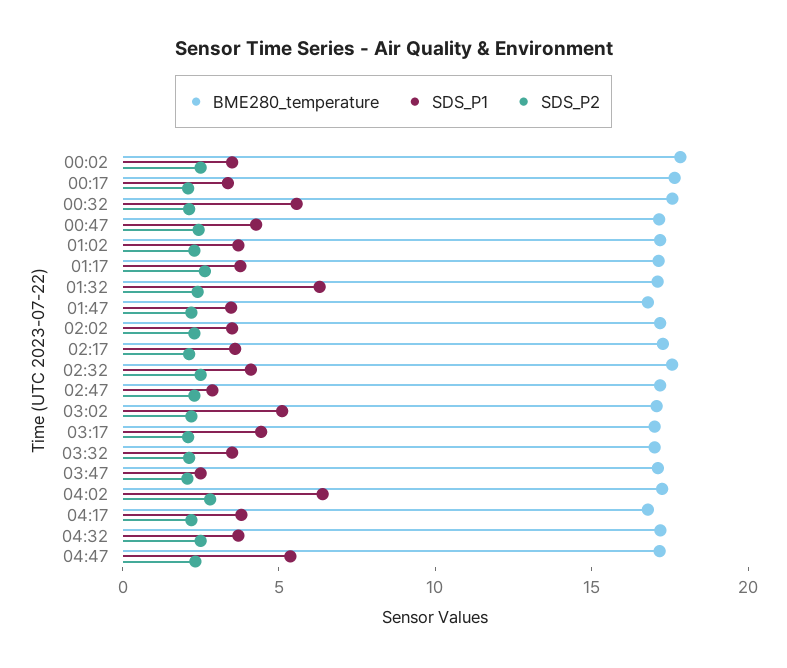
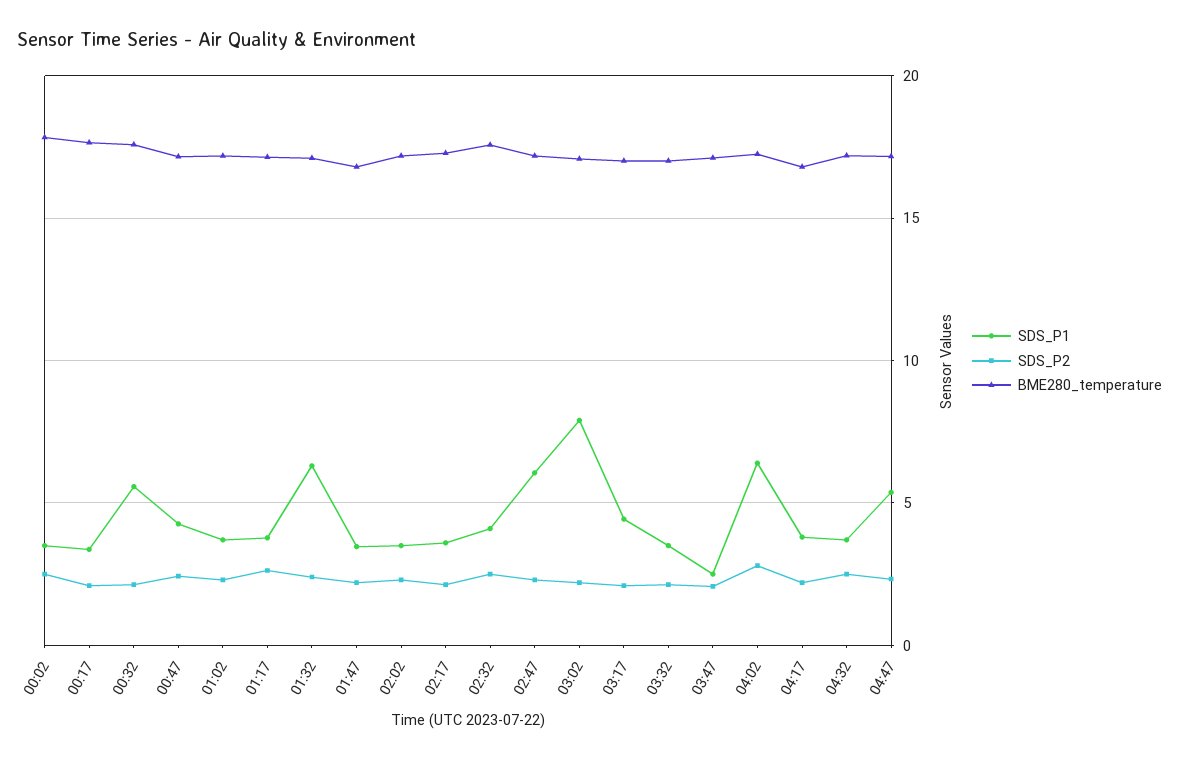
SDS_P1, 02:47: 3 -> 6
SDS_P1, 03:02: 5 -> 8

